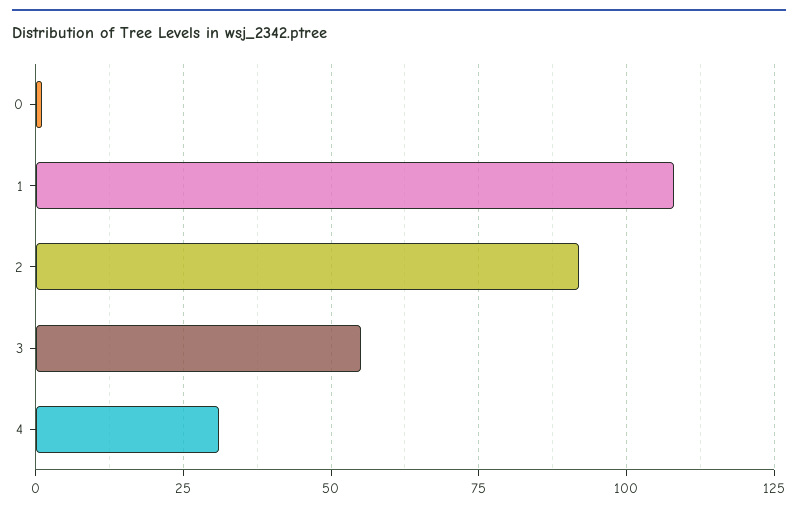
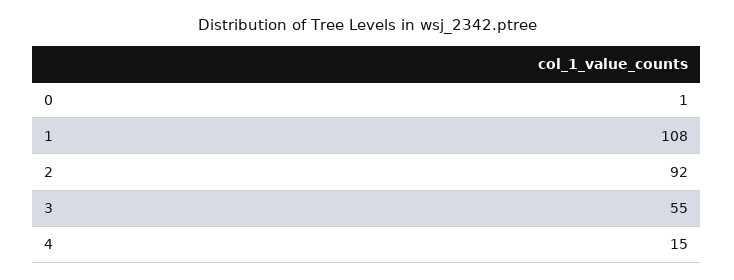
4: 30 -> 15

